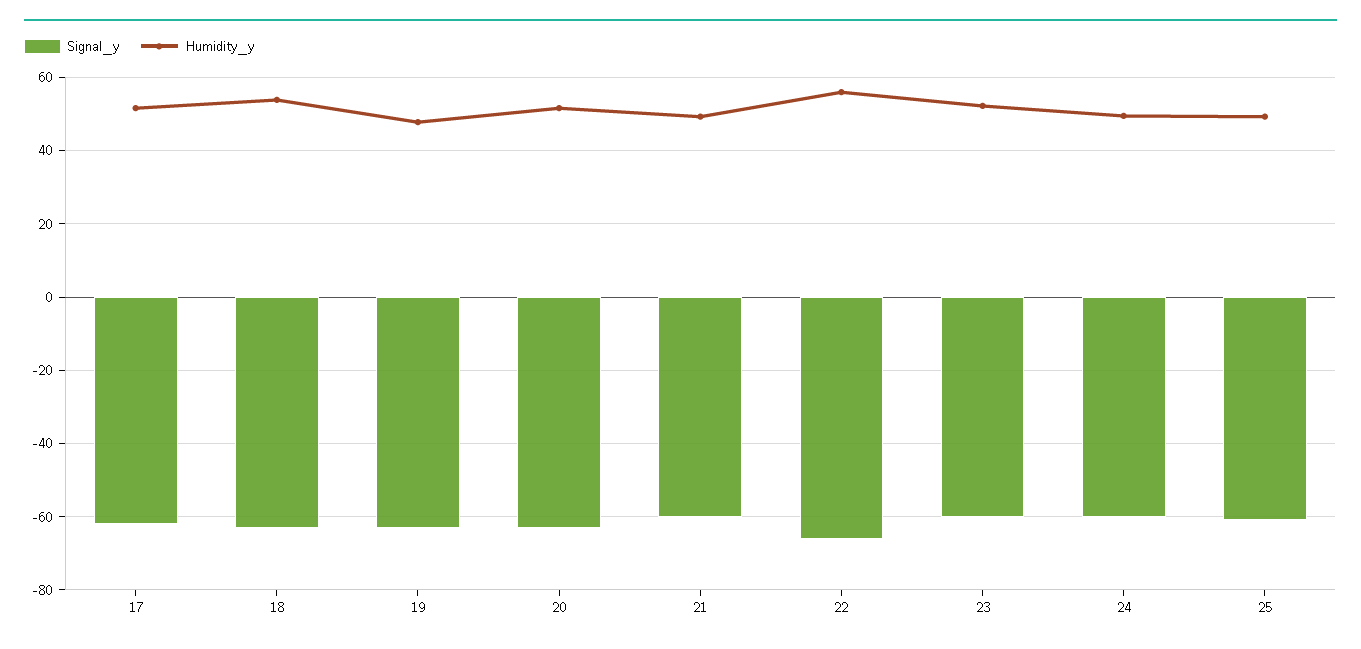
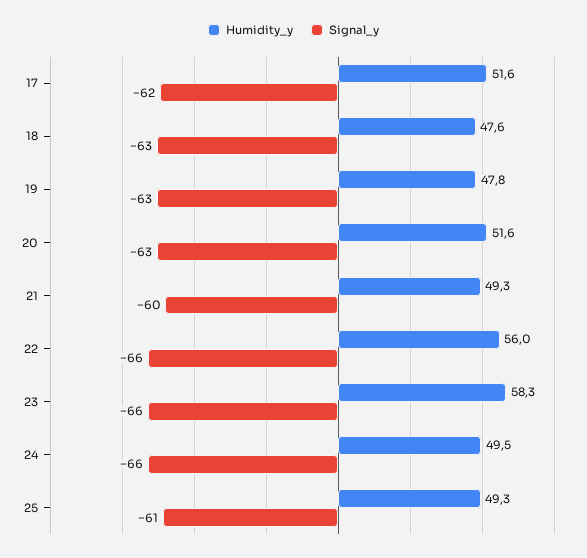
Humidity_y, 18: 54 -> 47.6
Signal_y, 23: -60 -> -66
Humidity_y, 23: 52 -> 58.3
Signal_y, 24: -60 -> -66

